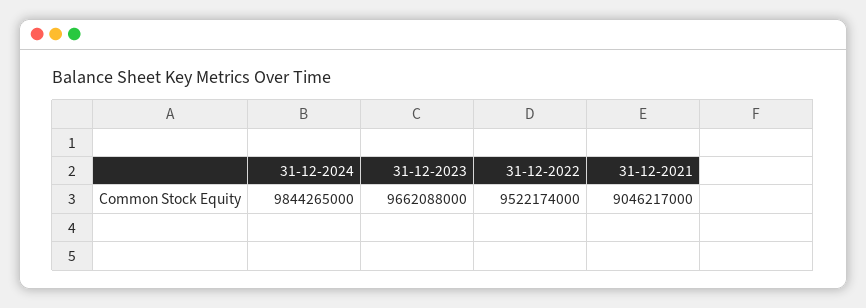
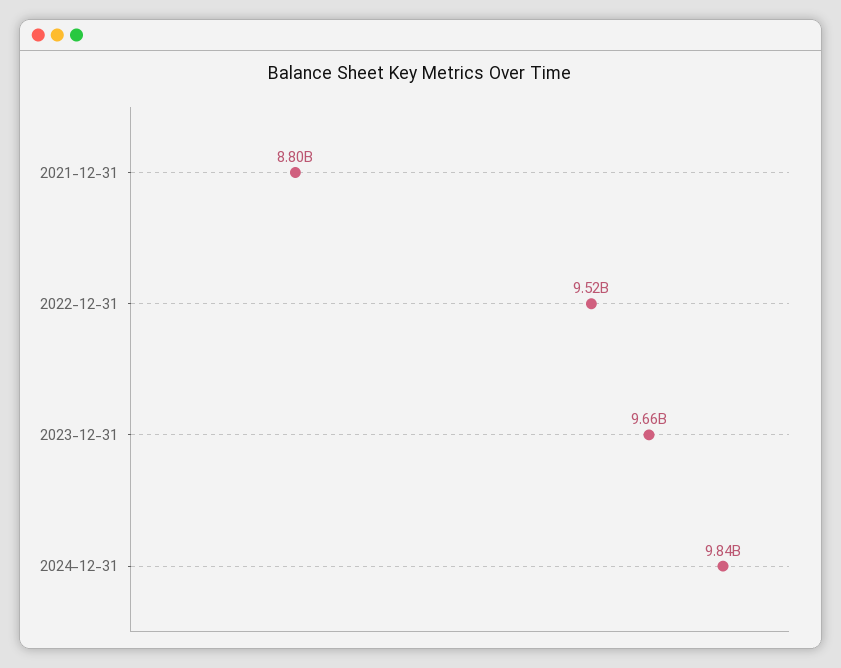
31-12-2021: 9046217000 -> 8800000000

